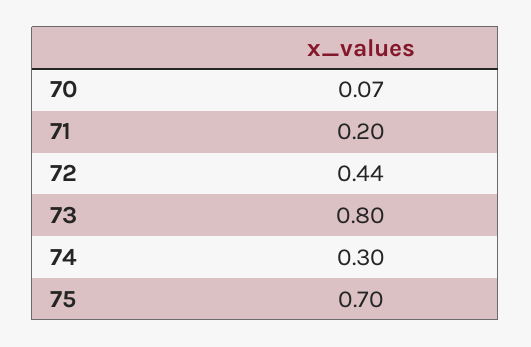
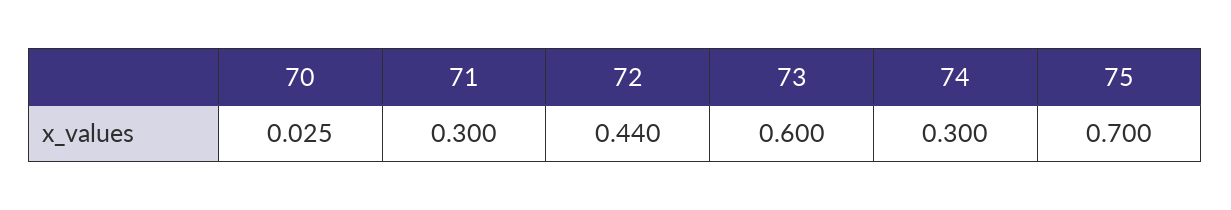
70: 0.07 -> 0.025
71: 0.2 -> 0.3
73: 0.8 -> 0.6

